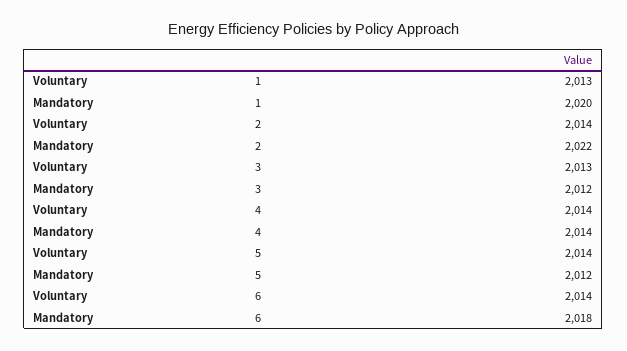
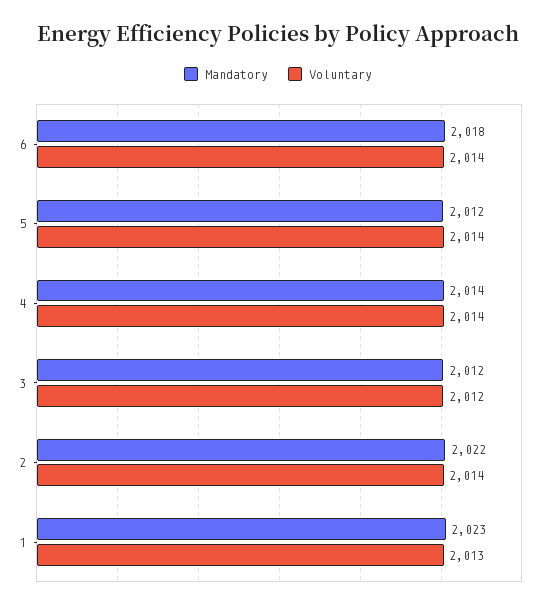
Mandatory, 1: 2020 -> 2023
Voluntary, 3: 2013 -> 2012

